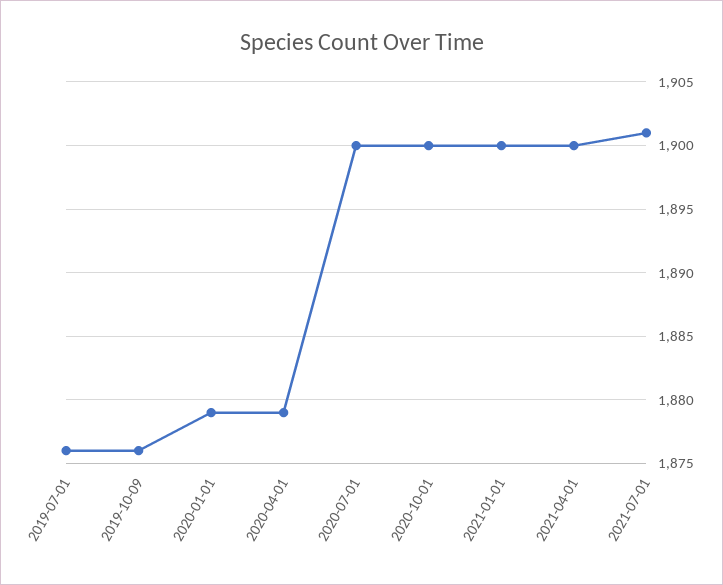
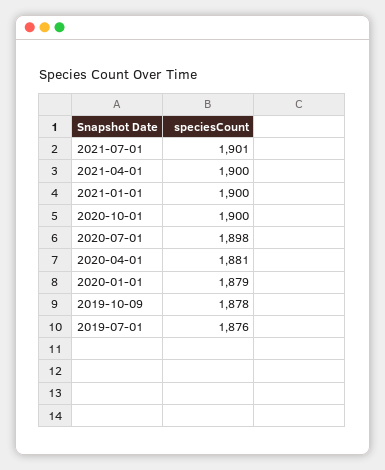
2019-10-09: 1876 -> 1878
2020-04-01: 1879 -> 1881
2020-07-01: 1900 -> 1898

